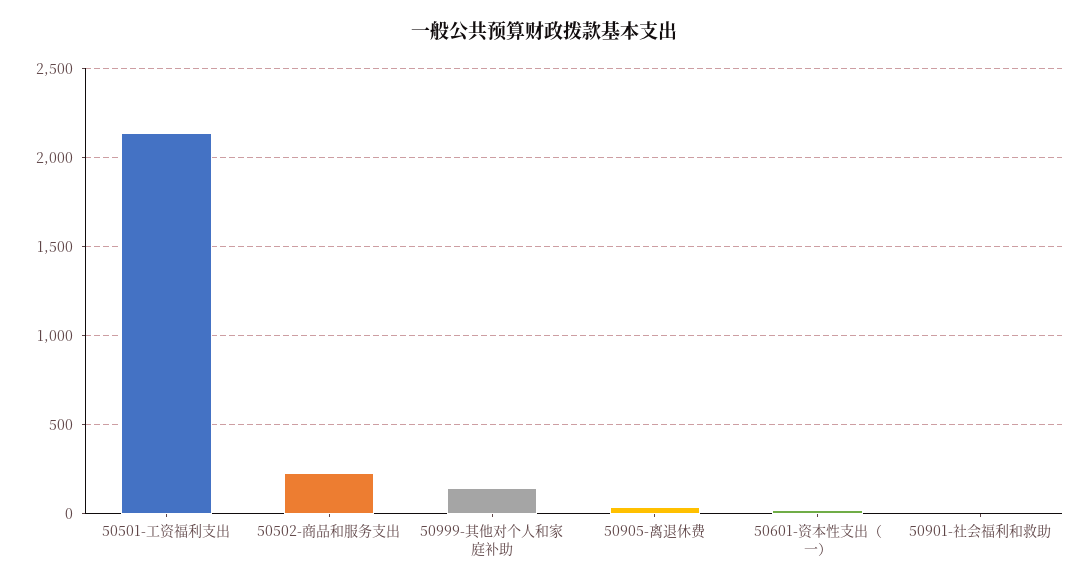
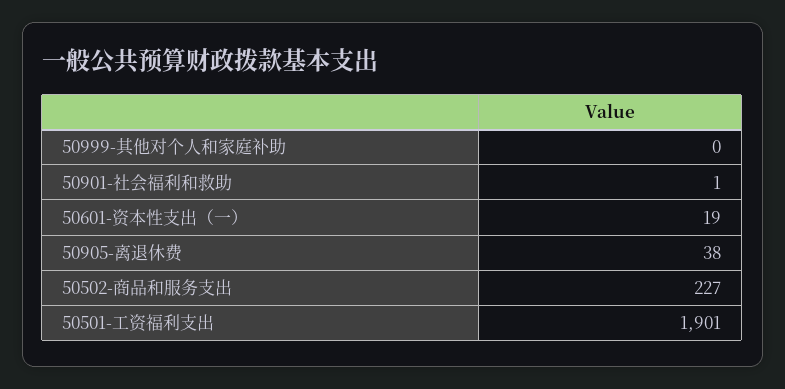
50501-工资福利支出: 2150 -> 1901
50999-其他对个人和家庭补助: 150 -> 0

